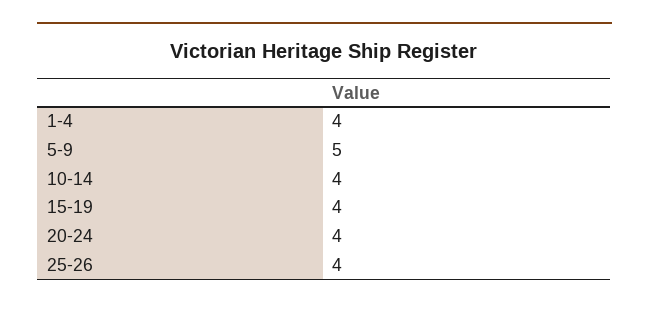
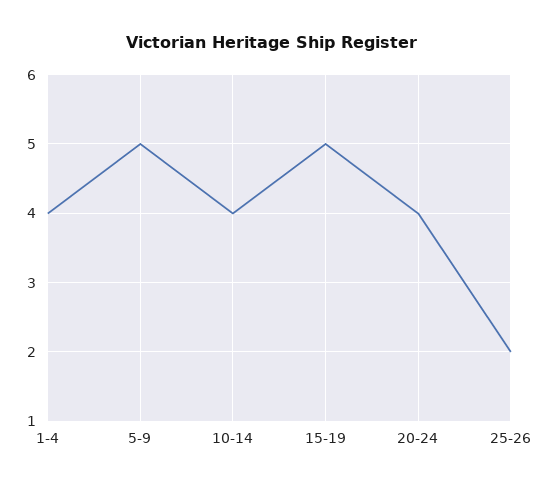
15-19: 4 -> 5
25-26: 4 -> 2

